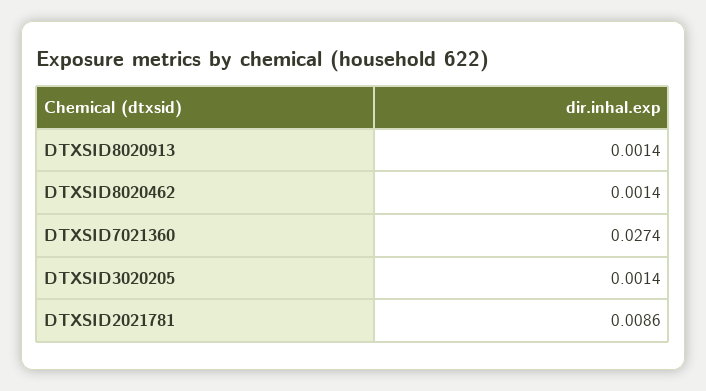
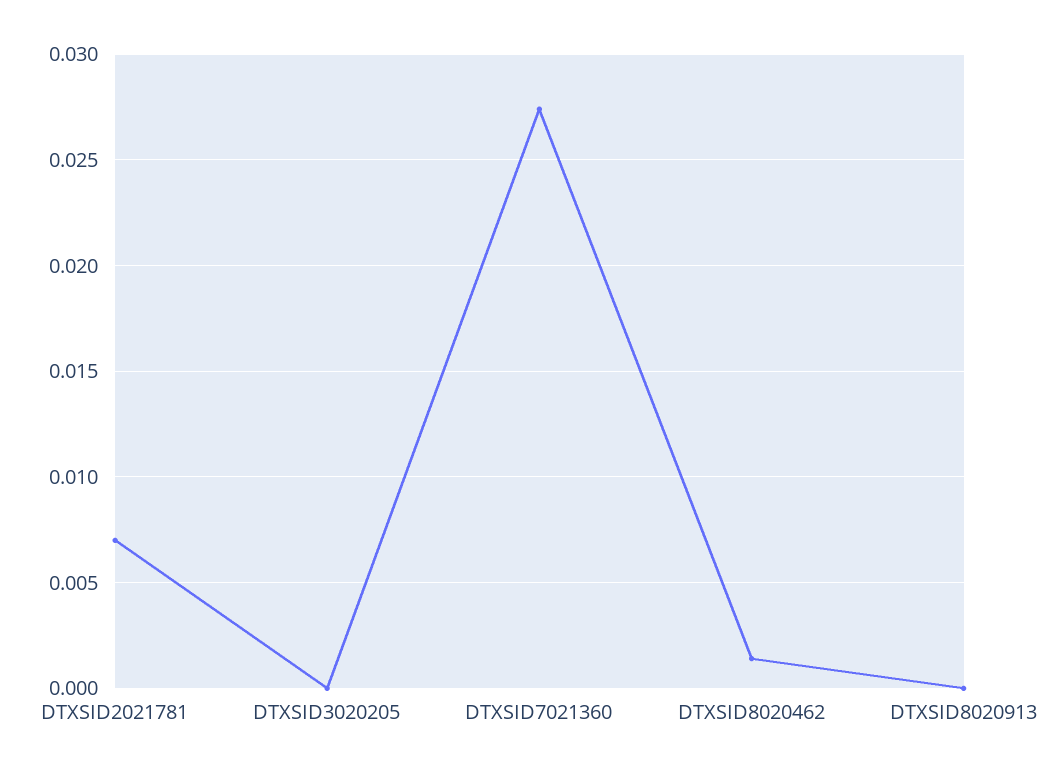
DTXSID8020913: 0.0014 -> 0
DTXSID3020205: 0.0014 -> 0
DTXSID2021781: 0.0086 -> 0.007

